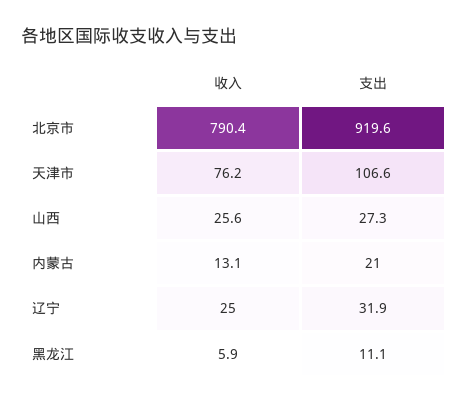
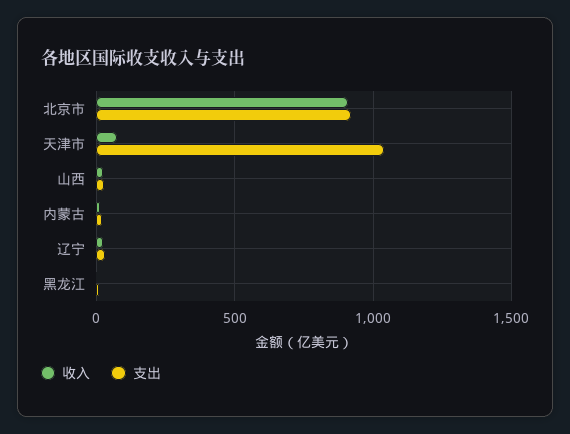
收入, 北京市: 790.4 -> 900
支出, 天津市: 106.6 -> 1050

